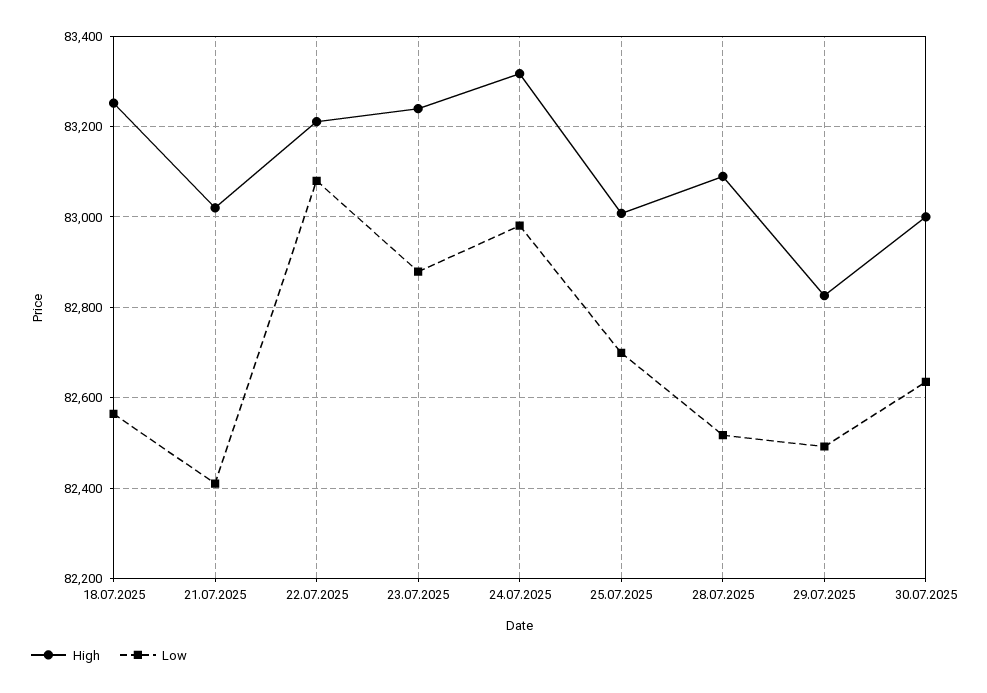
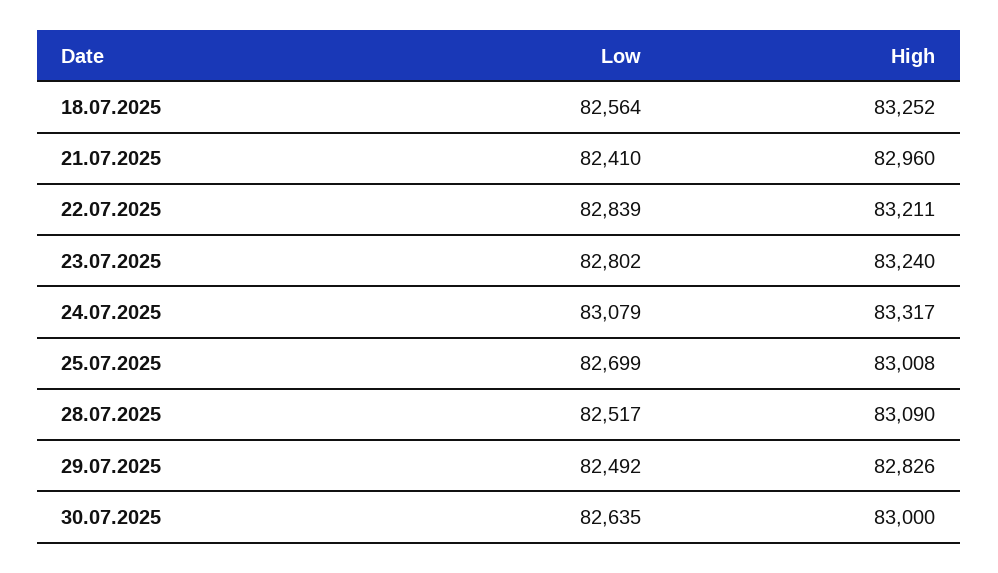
High, 21.07.2025: 83020 -> 82960
Low, 22.07.2025: 83080 -> 82839
Low, 23.07.2025: 82880 -> 82802
Low, 24.07.2025: 82980 -> 83079

